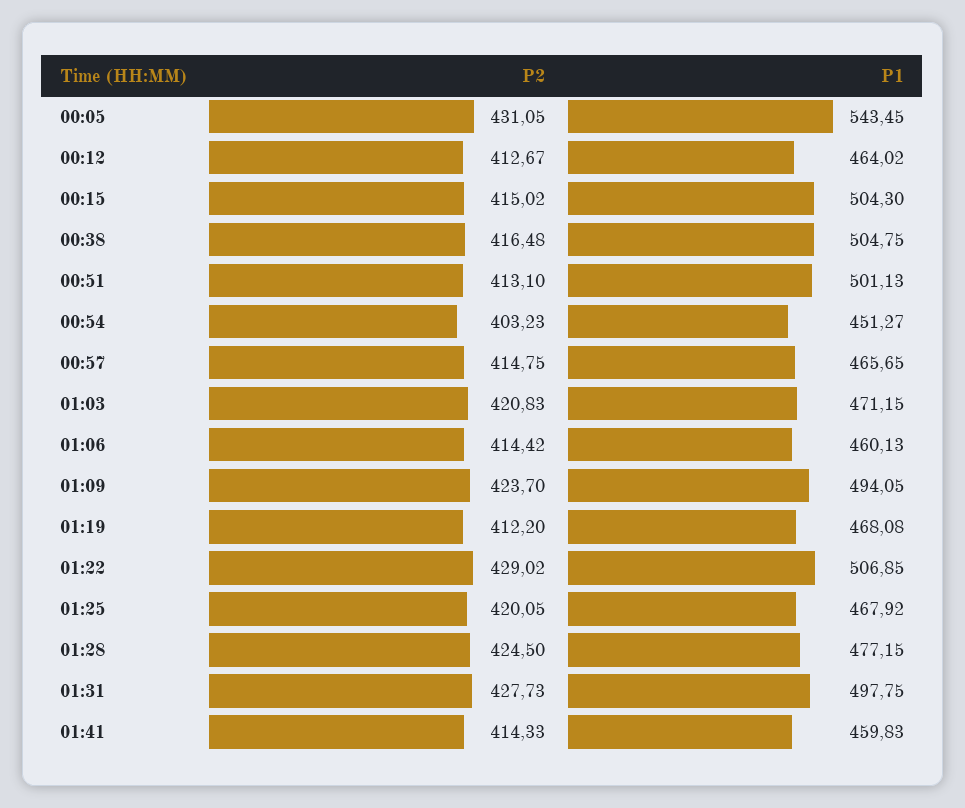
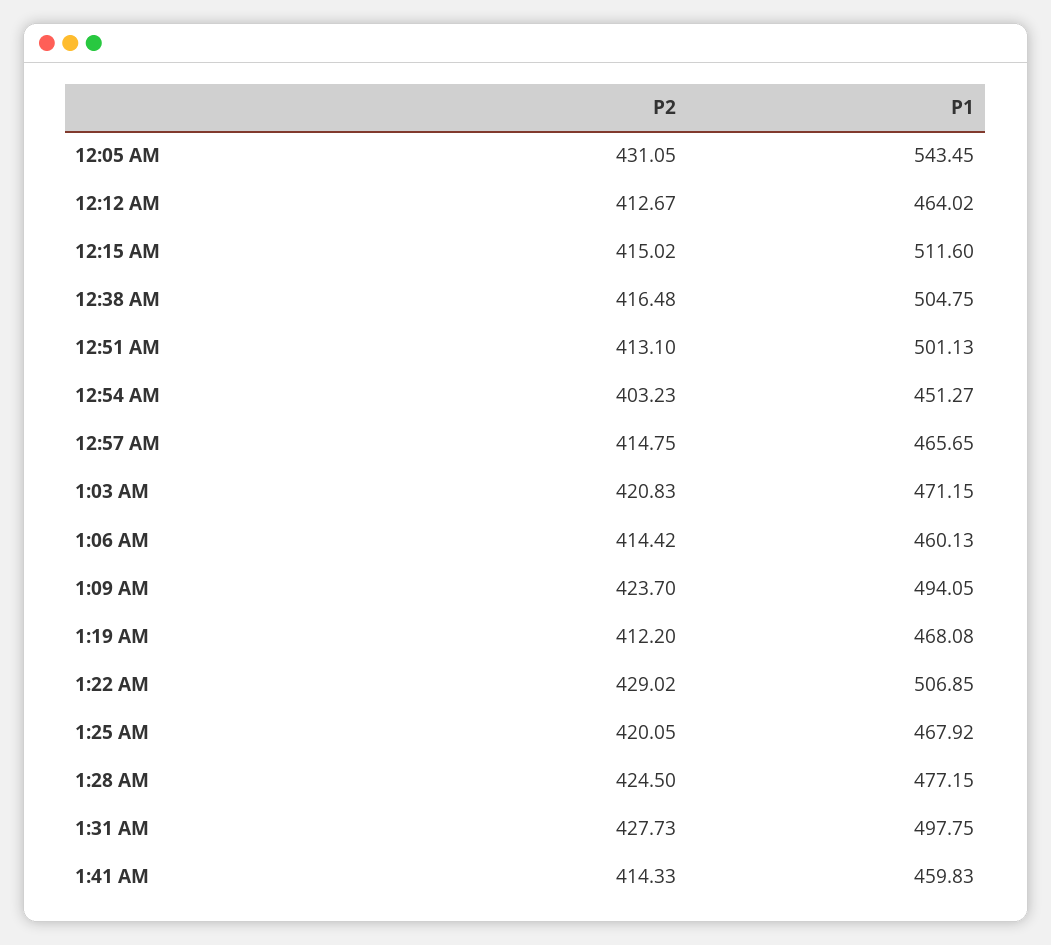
P1, 00:15: 504.3 -> 511.6

